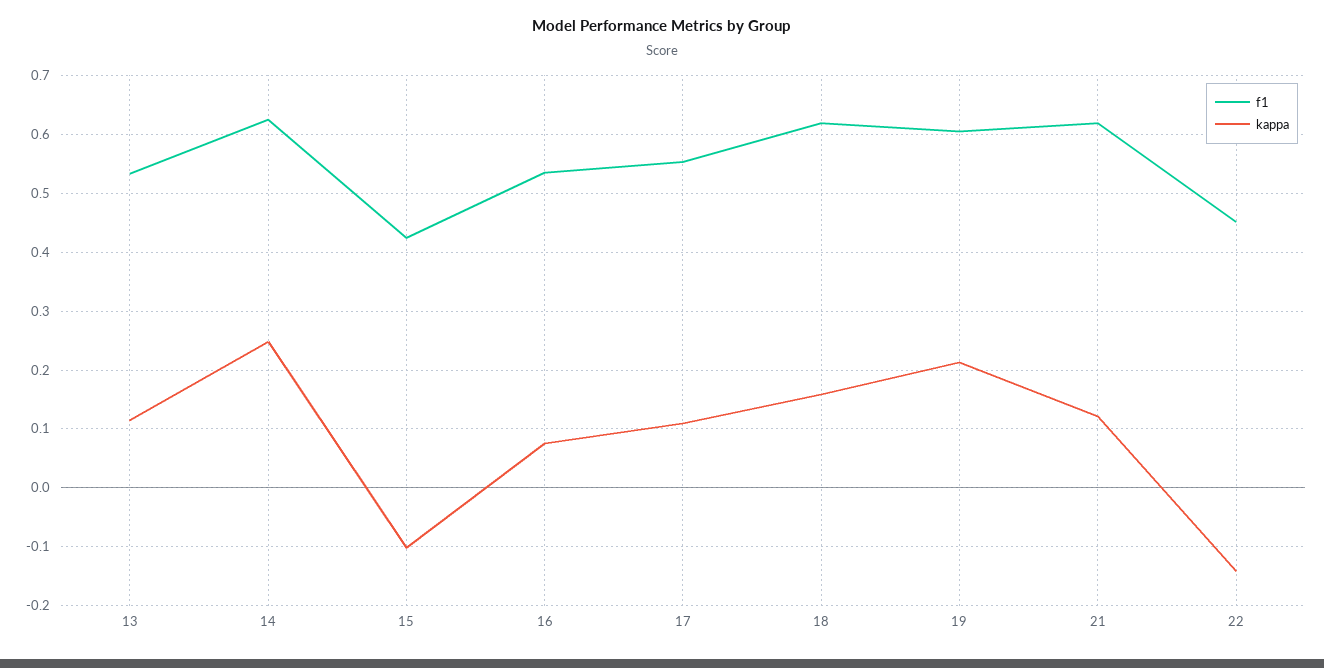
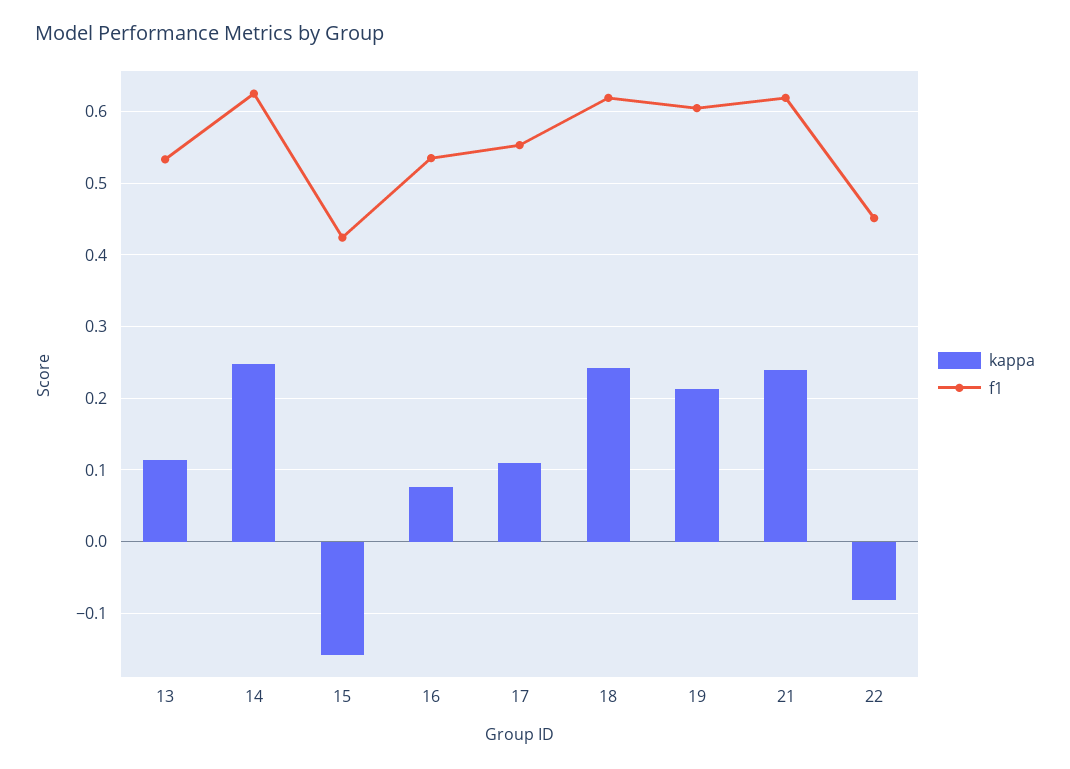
kappa, 15: -0.1 -> -0.16
kappa, 18: 0.16 -> 0.24
kappa, 21: 0.12 -> 0.24
kappa, 22: -0.14 -> -0.08

